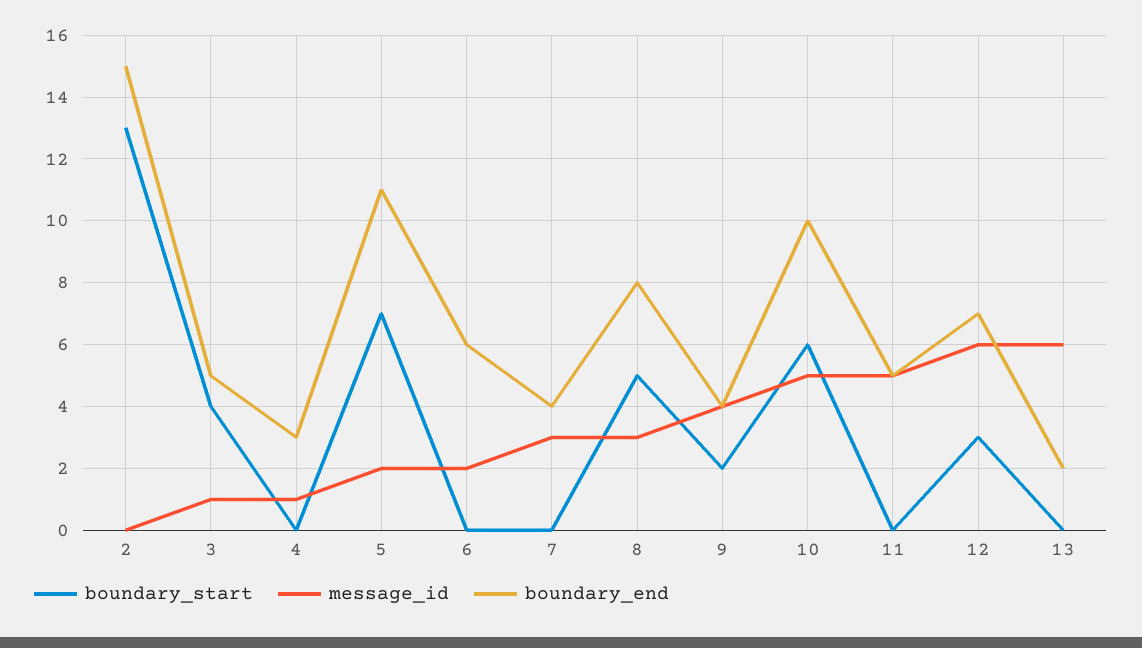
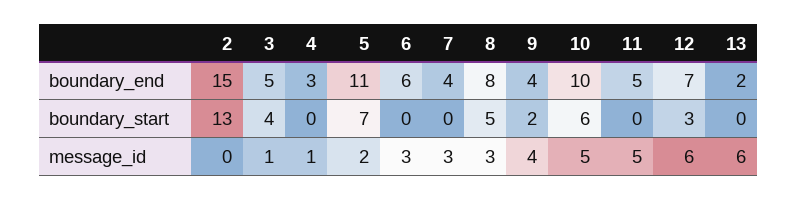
message_id, 6: 2 -> 3

